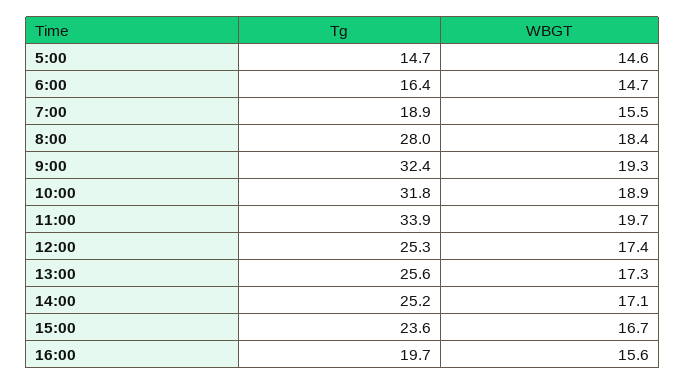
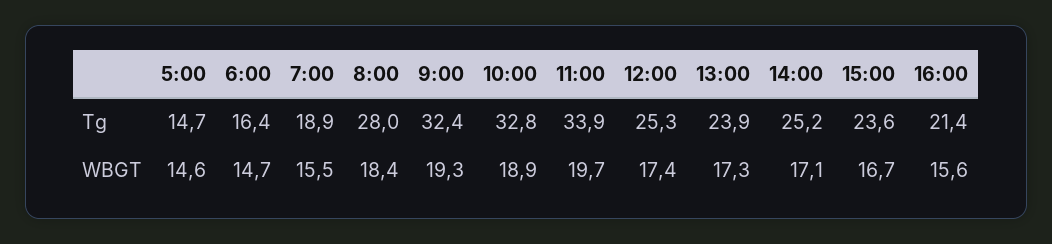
Tg, 10:00: 31.8 -> 32.8
Tg, 13:00: 25.6 -> 23.9
Tg, 16:00: 19.7 -> 21.4

